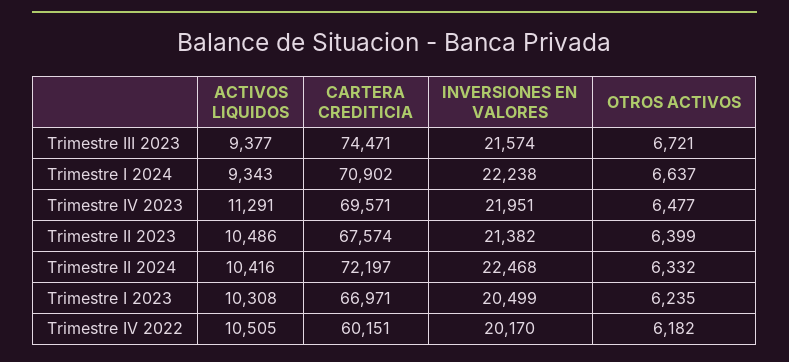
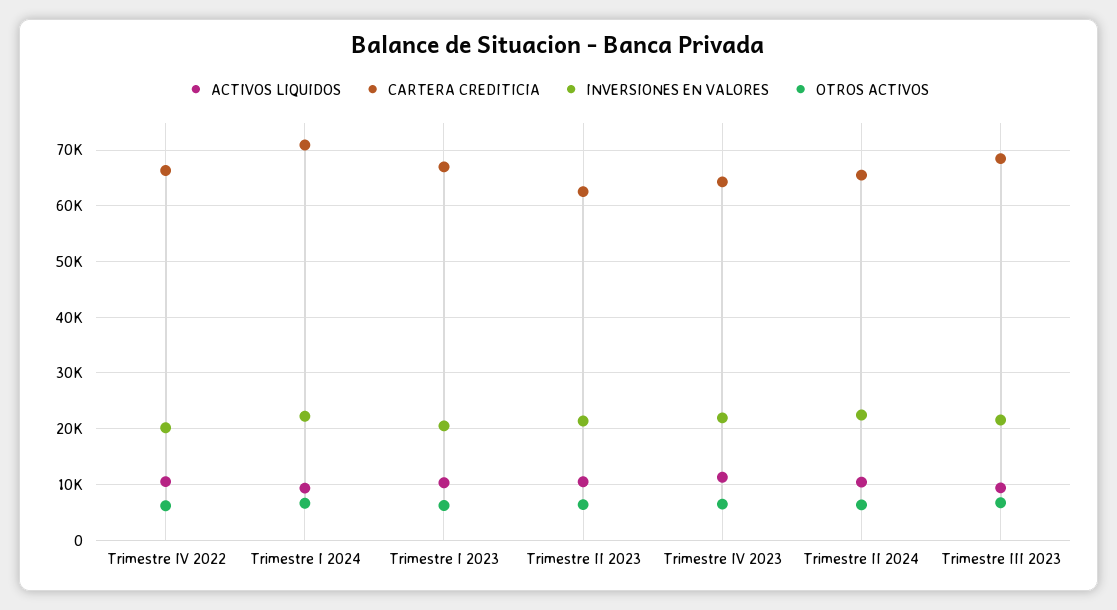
CARTERA CREDITICIA, Trimestre III 2023: 74471 -> 68000
CARTERA CREDITICIA, Trimestre IV 2023: 69571 -> 64000
CARTERA CREDITICIA, Trimestre II 2023: 67574 -> 62000
CARTERA CREDITICIA, Trimestre II 2024: 72197 -> 66000
CARTERA CREDITICIA, Trimestre IV 2022: 60151 -> 66000

